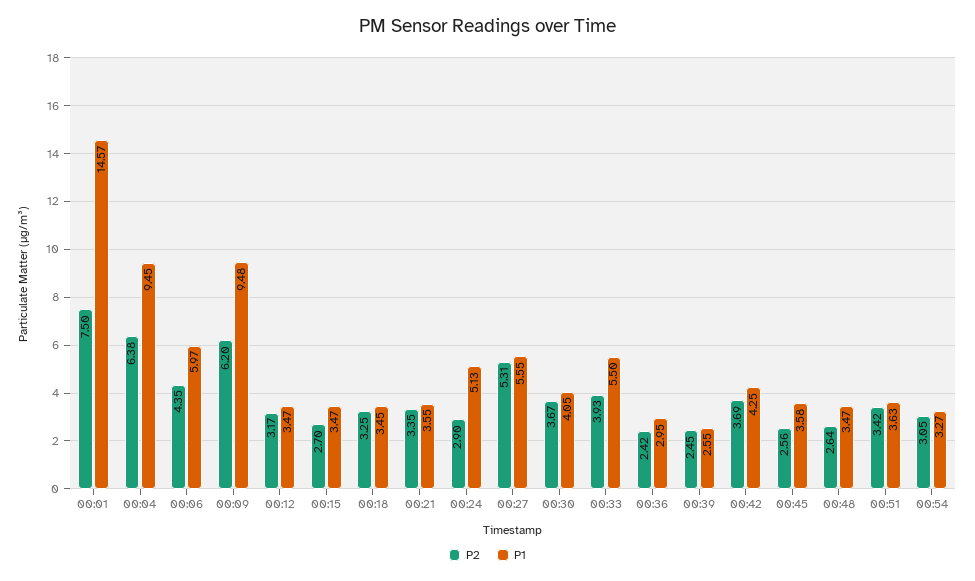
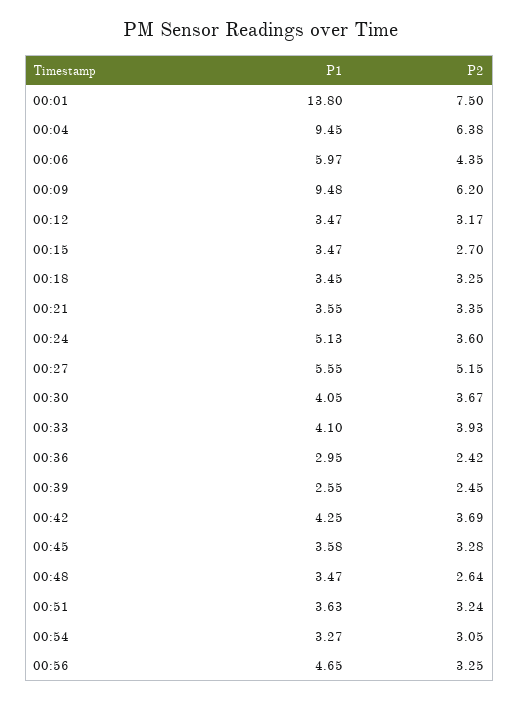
P1, 00:01: 14.57 -> 13.8
P2, 00:24: 2.9 -> 3.6
P2, 00:27: 5.31 -> 5.15
P1, 00:33: 5.5 -> 4.1
P2, 00:45: 2.56 -> 3.28
P2, 00:51: 3.42 -> 3.24
P1, 00:56: none -> 4.65
P2, 00:56: none -> 3.25

